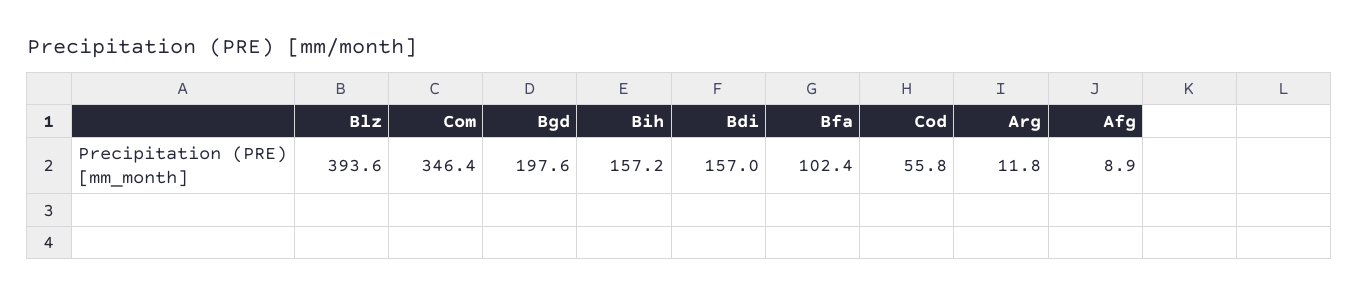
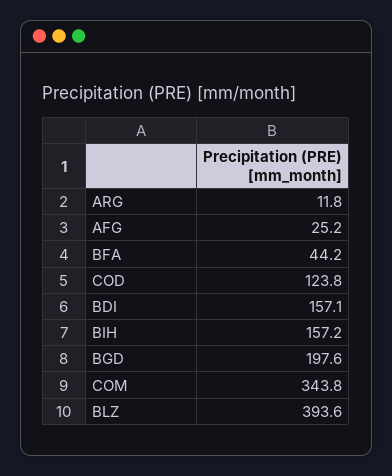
Com: 346.4 -> 343.8
Bdi: 157 -> 157.1
Bfa: 102.4 -> 44.2
Cod: 55.8 -> 123.8
Afg: 8.9 -> 25.2

